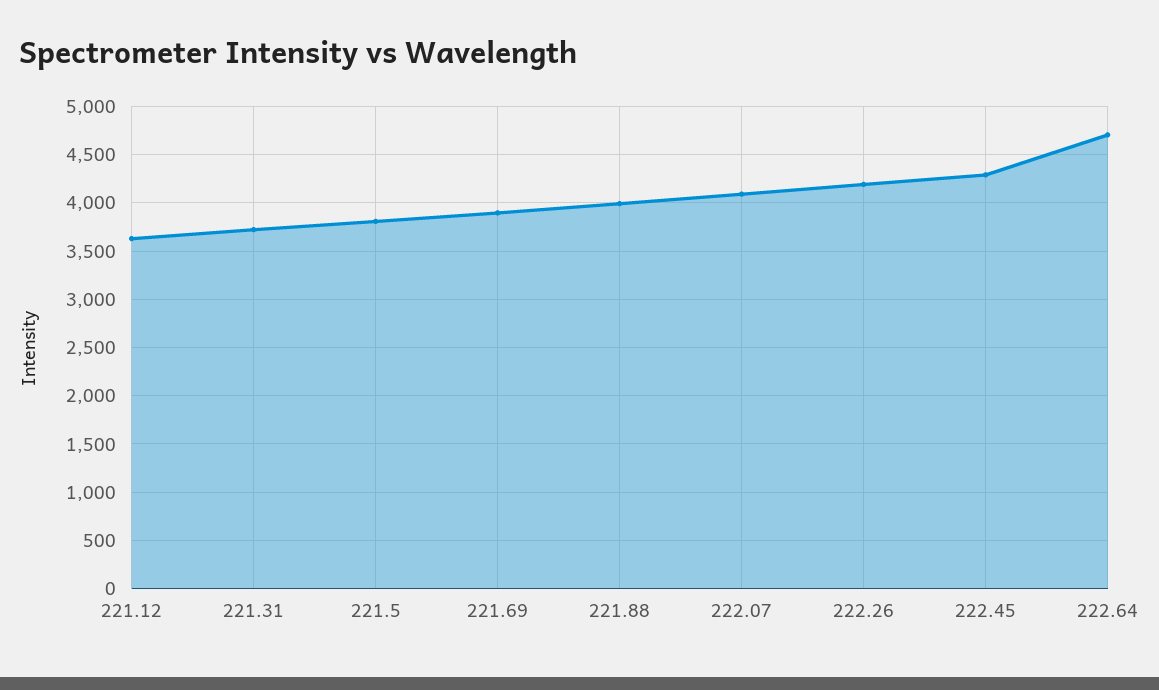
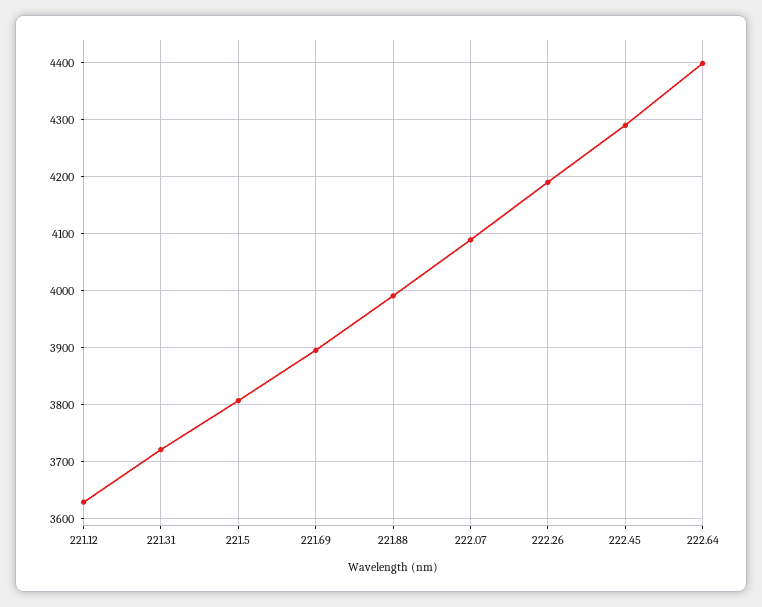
222.64: 4700 -> 4400

